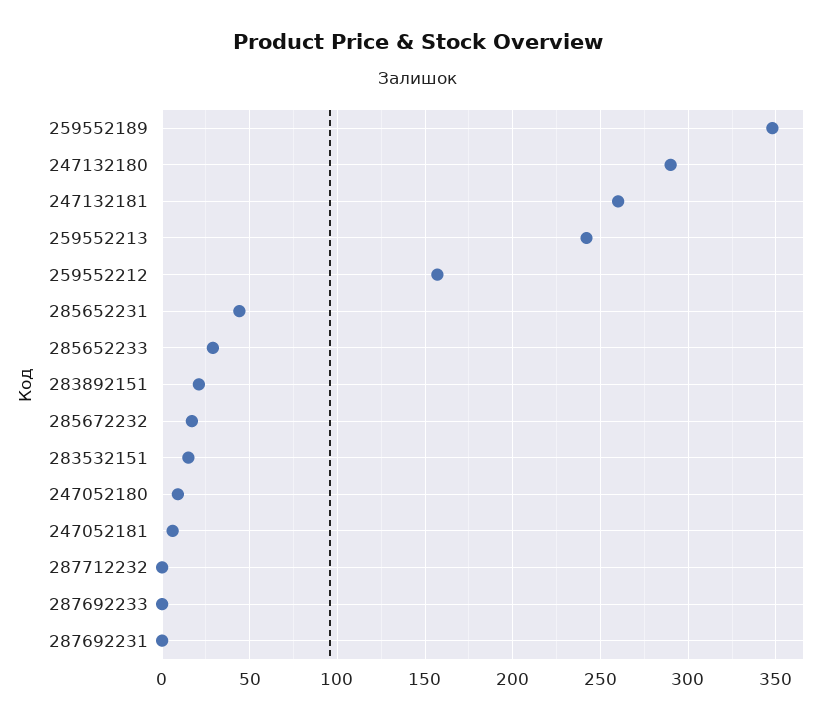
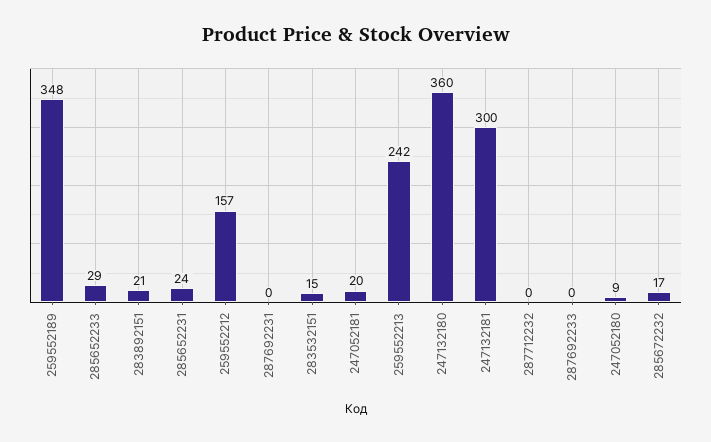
247132180: 290 -> 360
247132181: 260 -> 300
285652231: 45 -> 24
247052181: 5 -> 20

